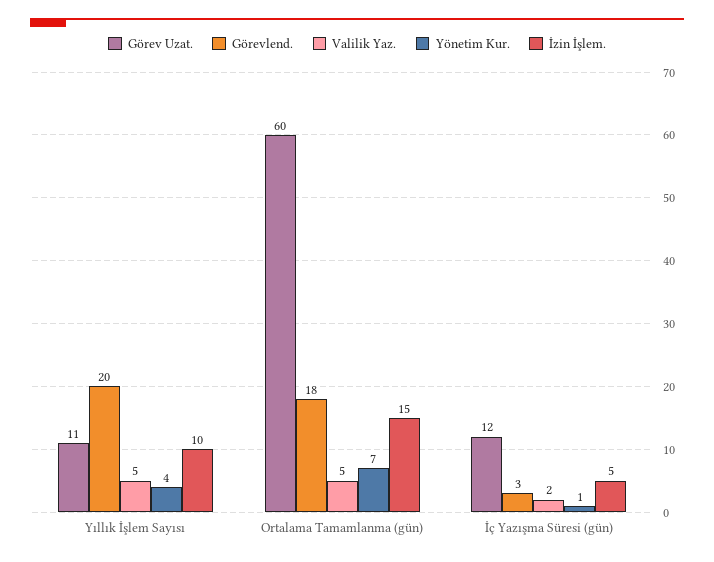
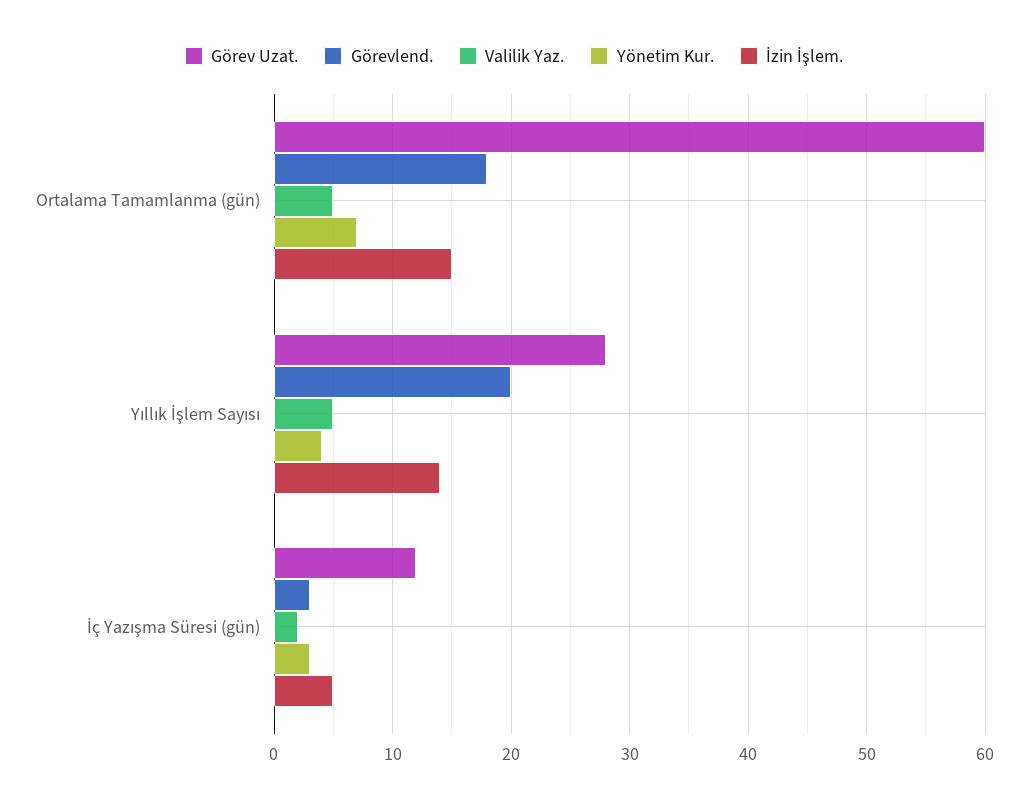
Görev Uzat., Yıllık İşlem Sayısı: 11 -> 28
İzin İşlem., Yıllık İşlem Sayısı: 10 -> 14
Yönetim Kur., İç Yazışma Süresi (gün): 1 -> 3

